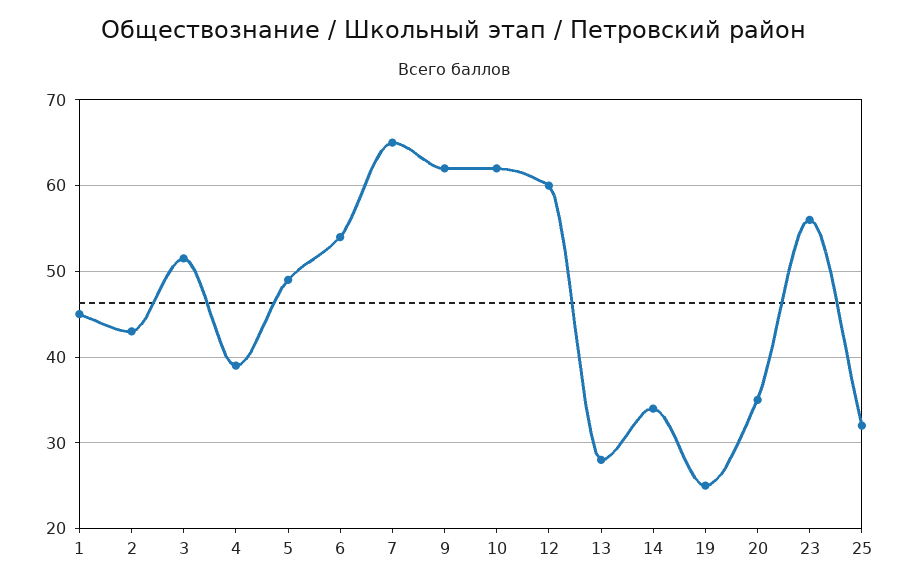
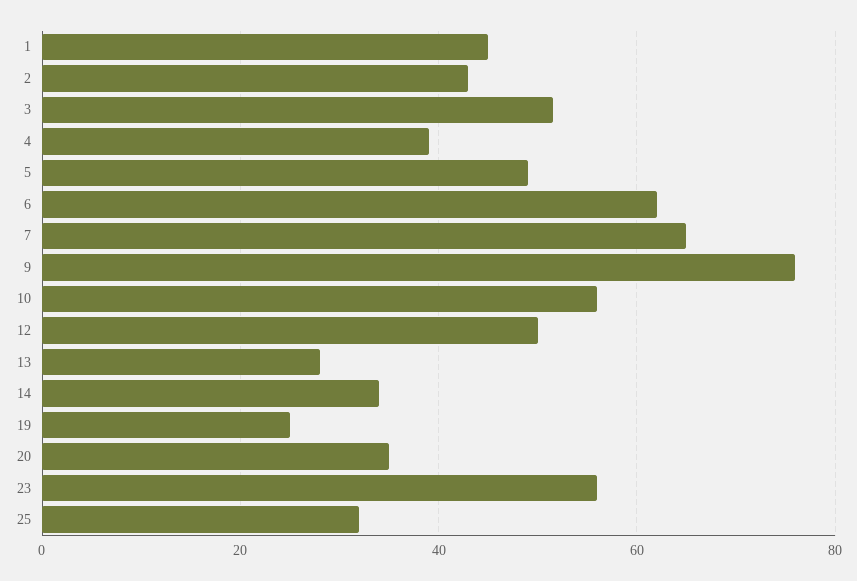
6: 54 -> 62
9: 62 -> 76
10: 62 -> 56
12: 60 -> 50

